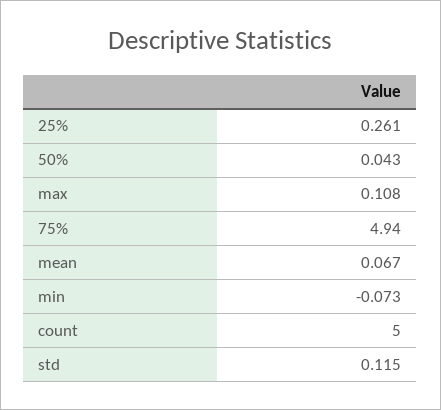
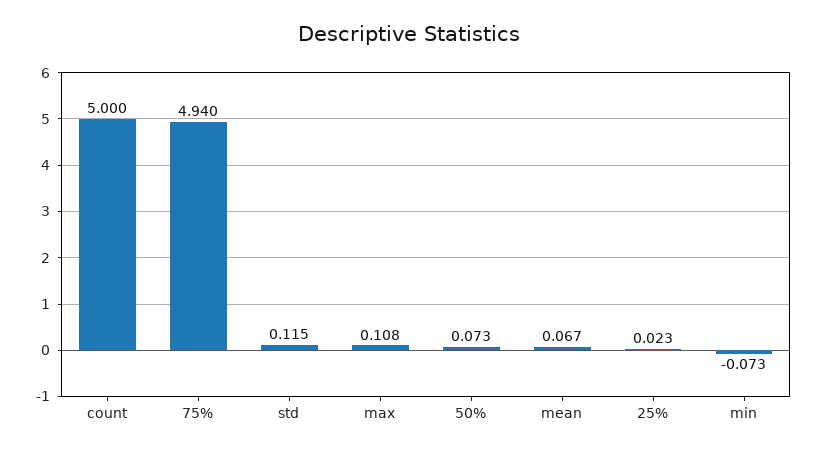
25%: 0.261 -> 0.023
50%: 0.043 -> 0.073

